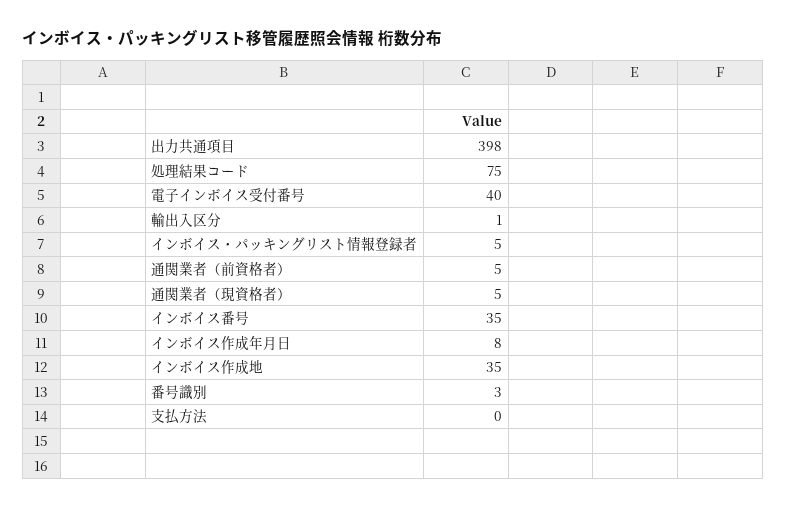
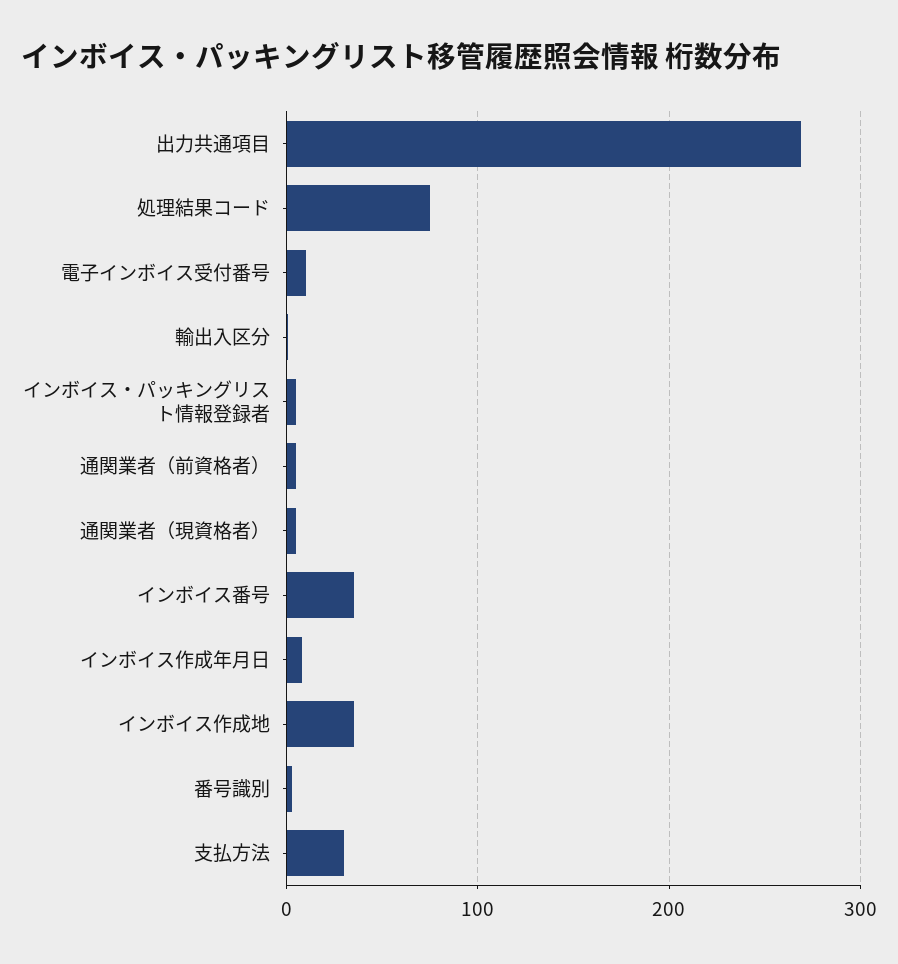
出力共通項目: 398 -> 270
電子インボイス受付番号: 40 -> 10
支払方法: 0 -> 30

